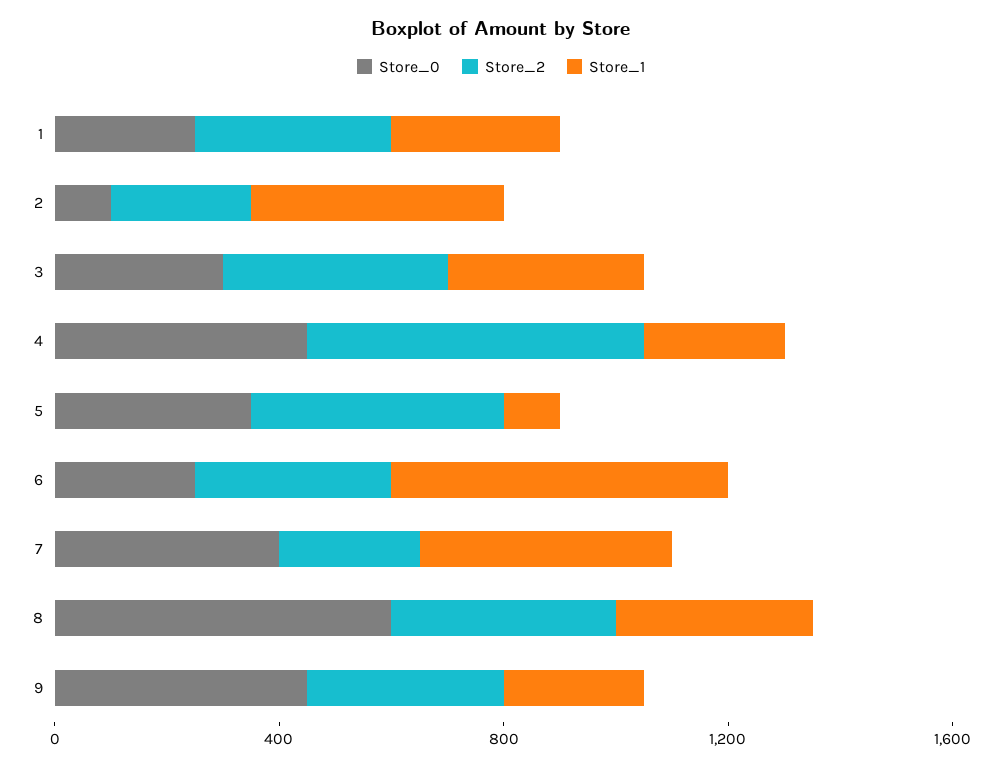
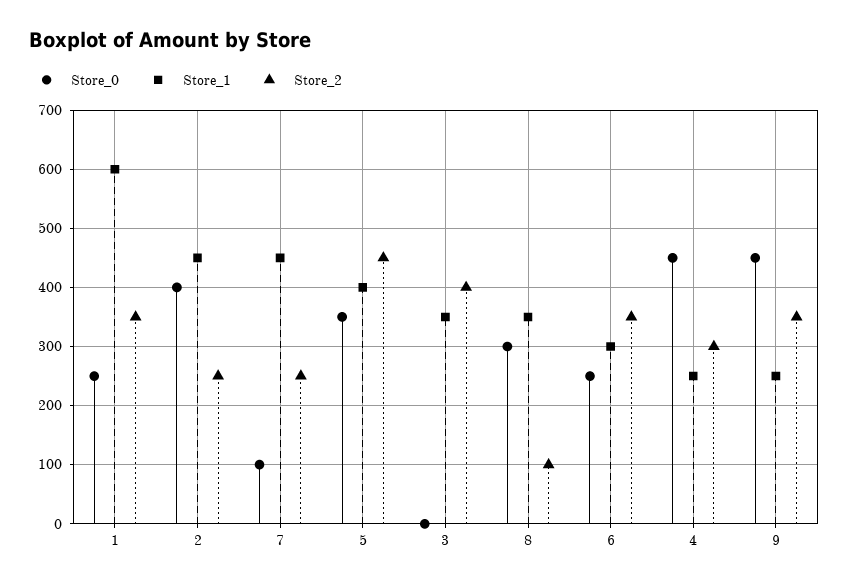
Store_1, 1: 300 -> 600
Store_0, 2: 100 -> 400
Store_0, 3: 300 -> 0
Store_2, 4: 600 -> 300
Store_1, 5: 100 -> 400
Store_1, 6: 600 -> 300
Store_0, 7: 400 -> 100
Store_0, 8: 600 -> 300
Store_2, 8: 400 -> 100

